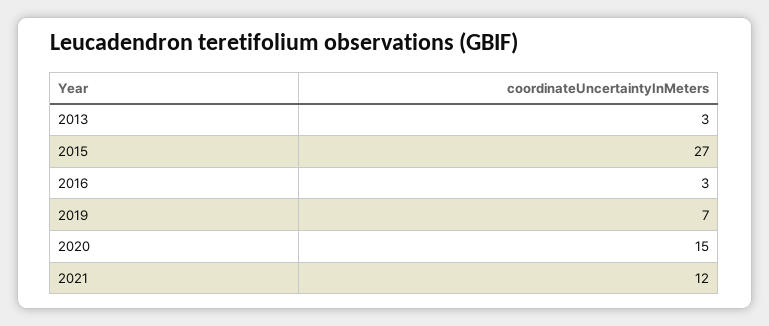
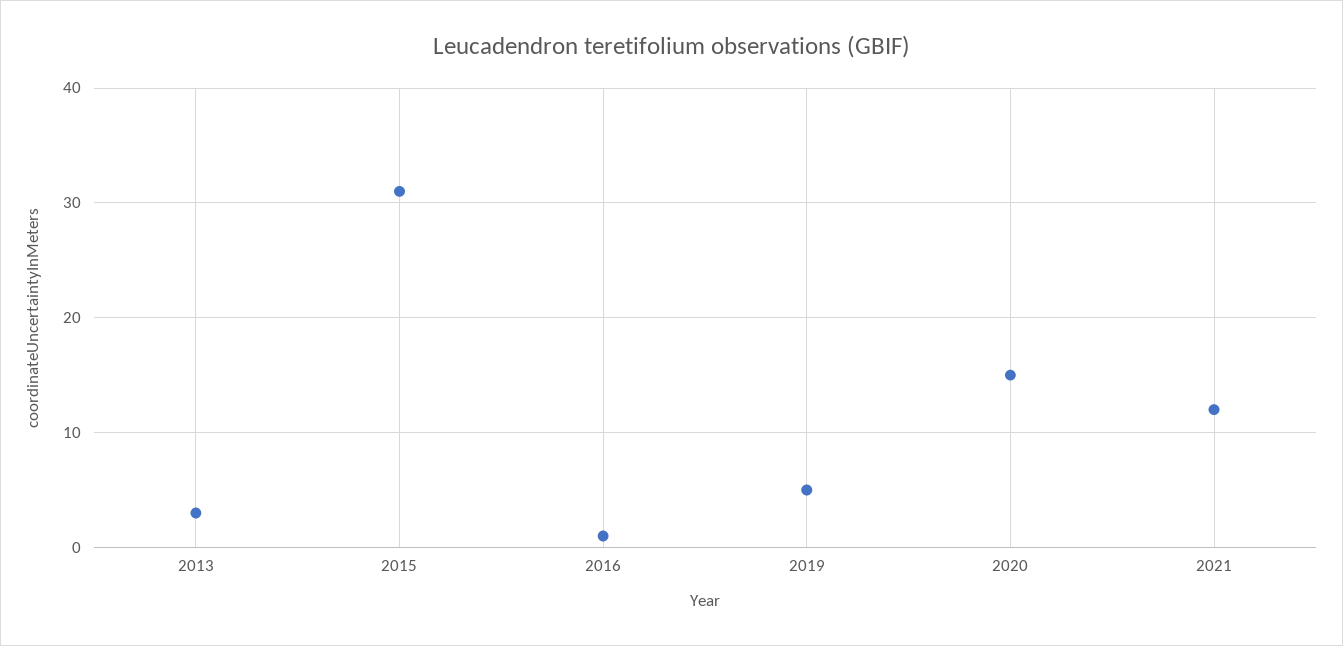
2015: 27 -> 31
2016: 3 -> 1
2019: 7 -> 5

